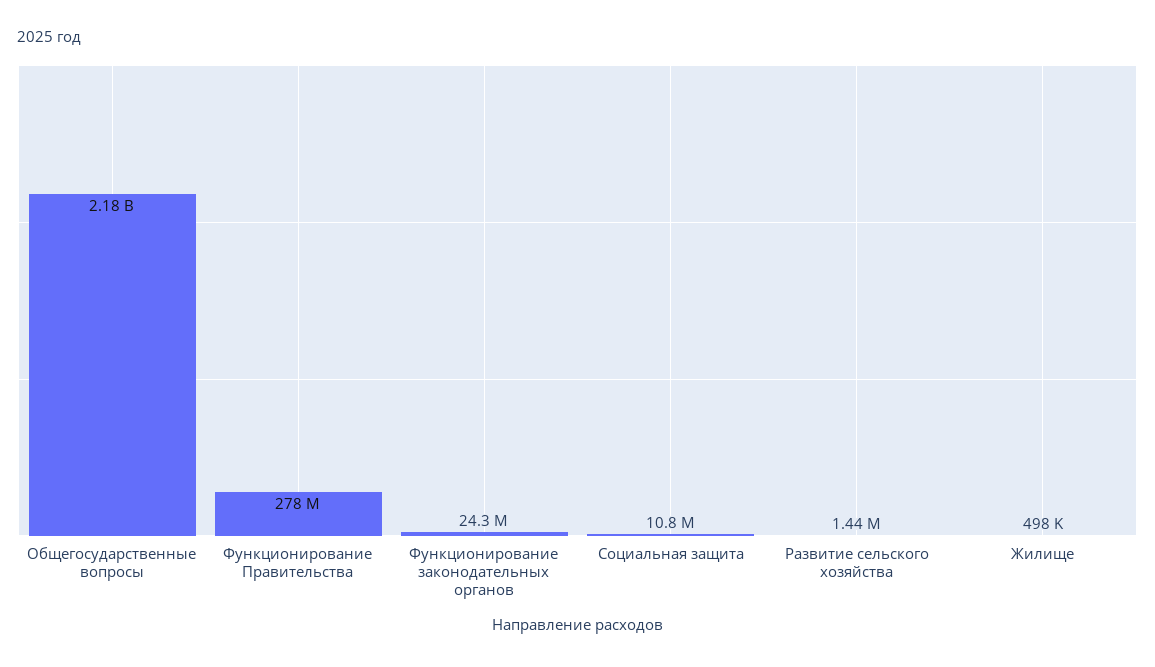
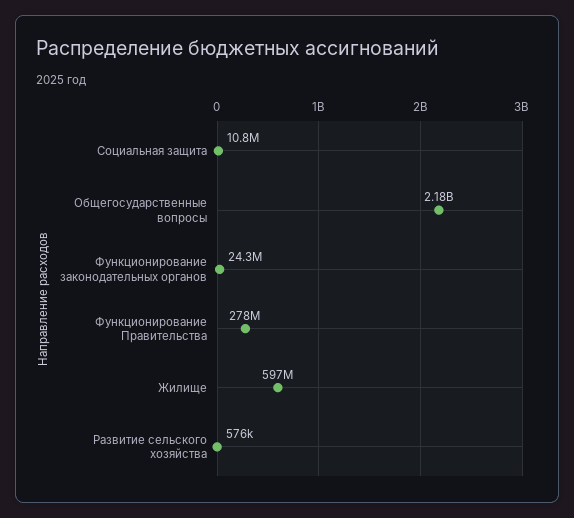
Развитие сельского хозяйства: 1440000 -> 576000
Жилище: 498000 -> 597000000

